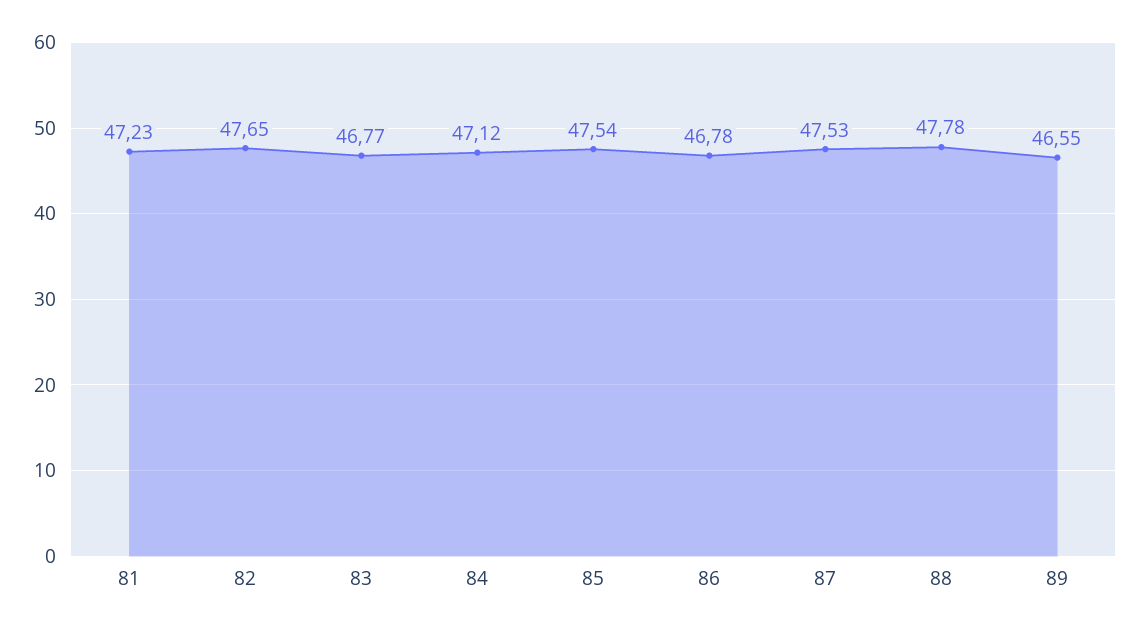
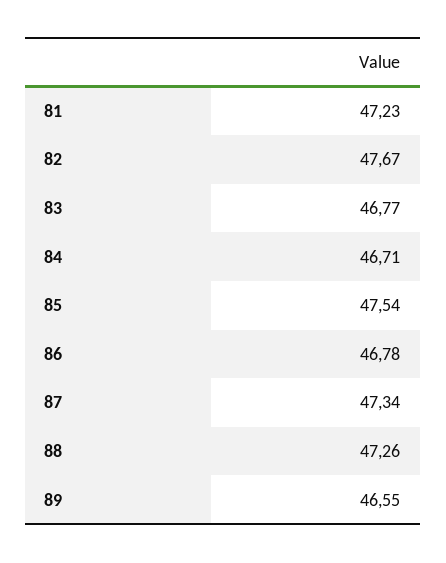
82: 47.65 -> 47.67
84: 47.12 -> 46.71
87: 47.53 -> 47.34
88: 47.78 -> 47.26

